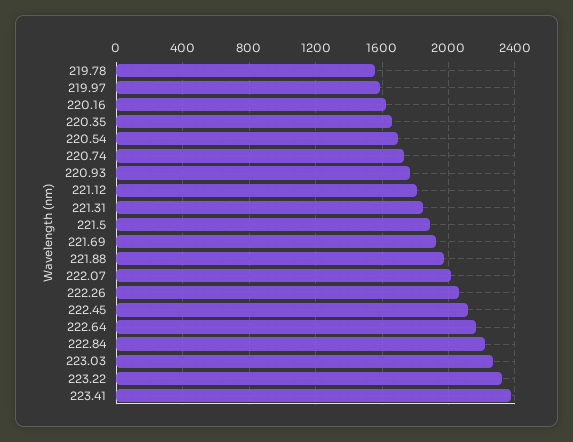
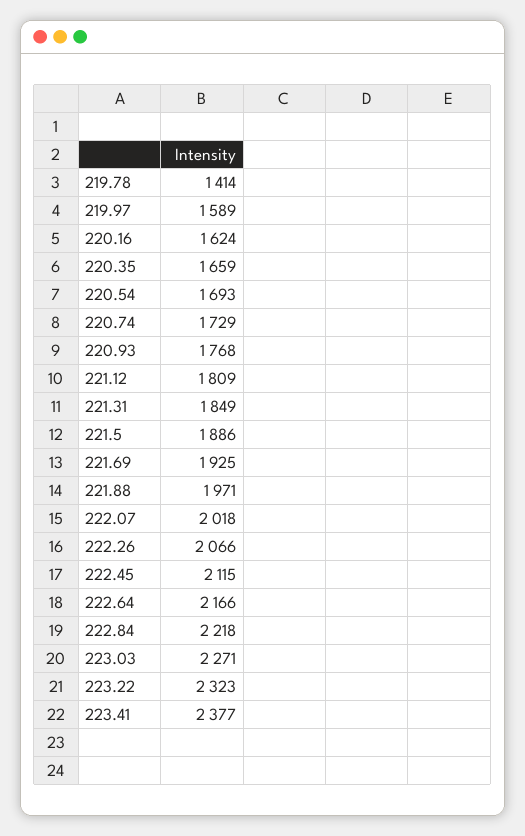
219.78: 1550 -> 1414

